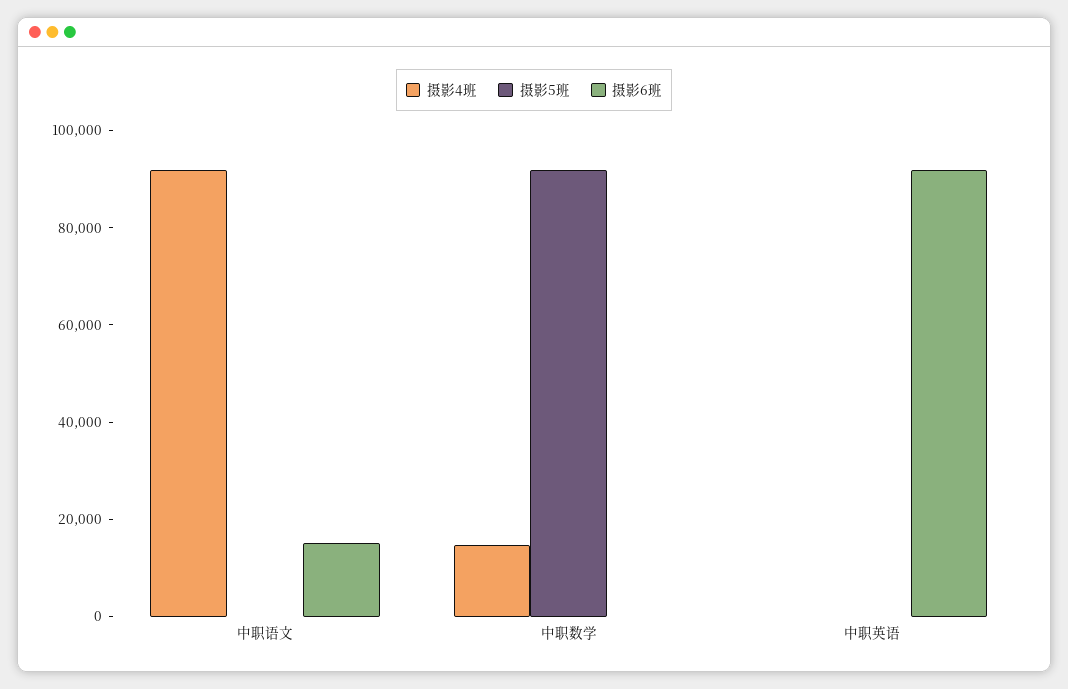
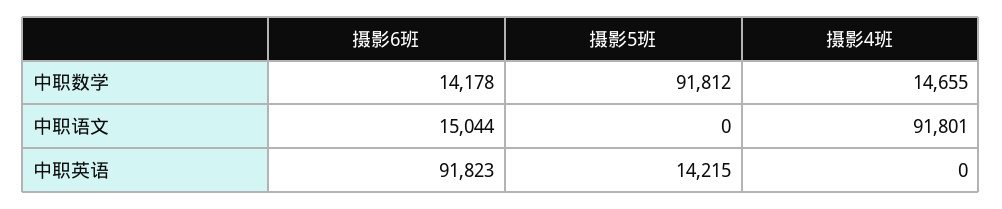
摄影6班, 中职数学: 0 -> 14178
摄影5班, 中职英语: 0 -> 14215

